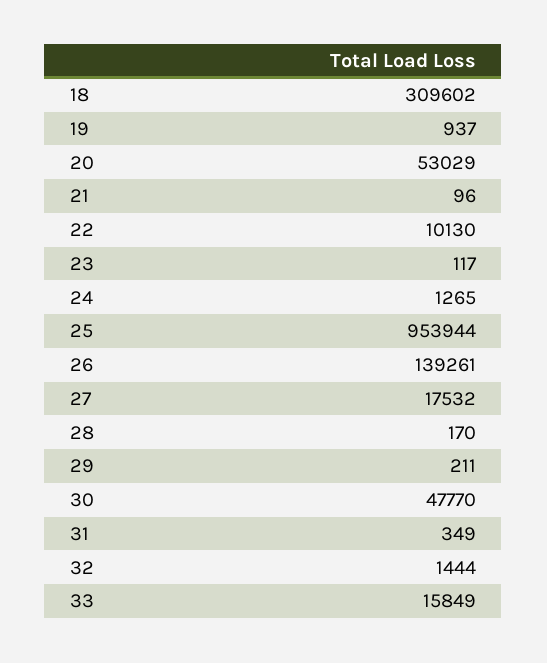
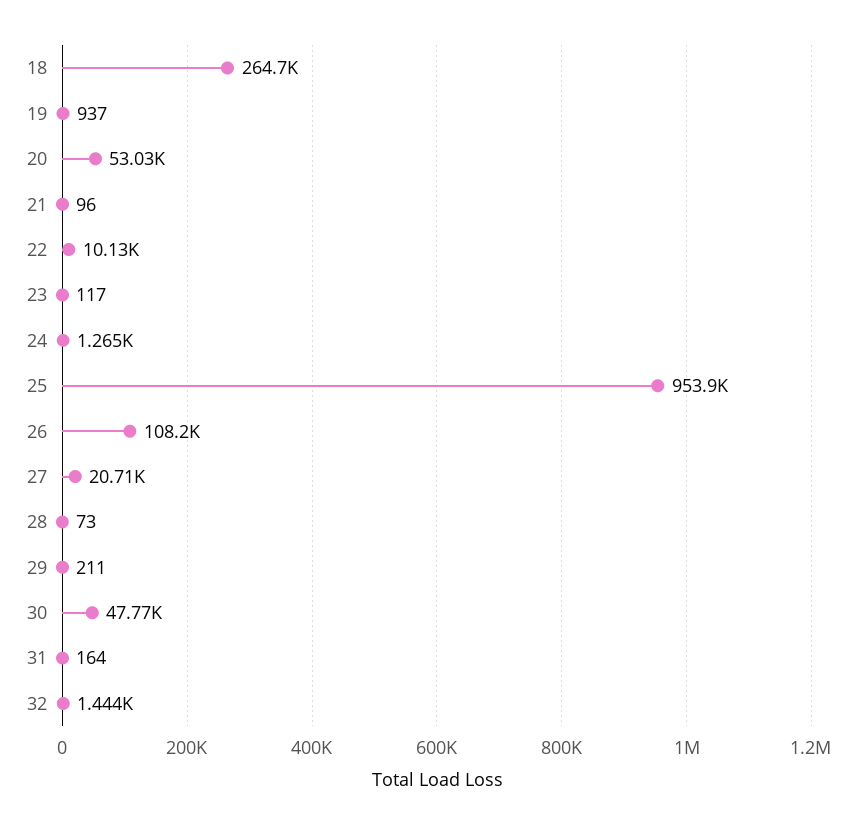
18: 309602 -> 264700
26: 139261 -> 108200
27: 17532 -> 20710
28: 170 -> 73
31: 349 -> 164
33: 15849 -> none

